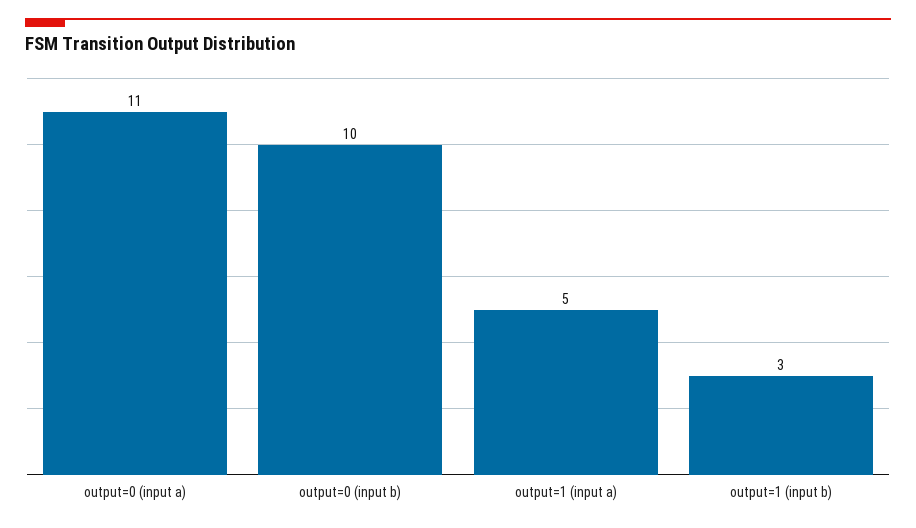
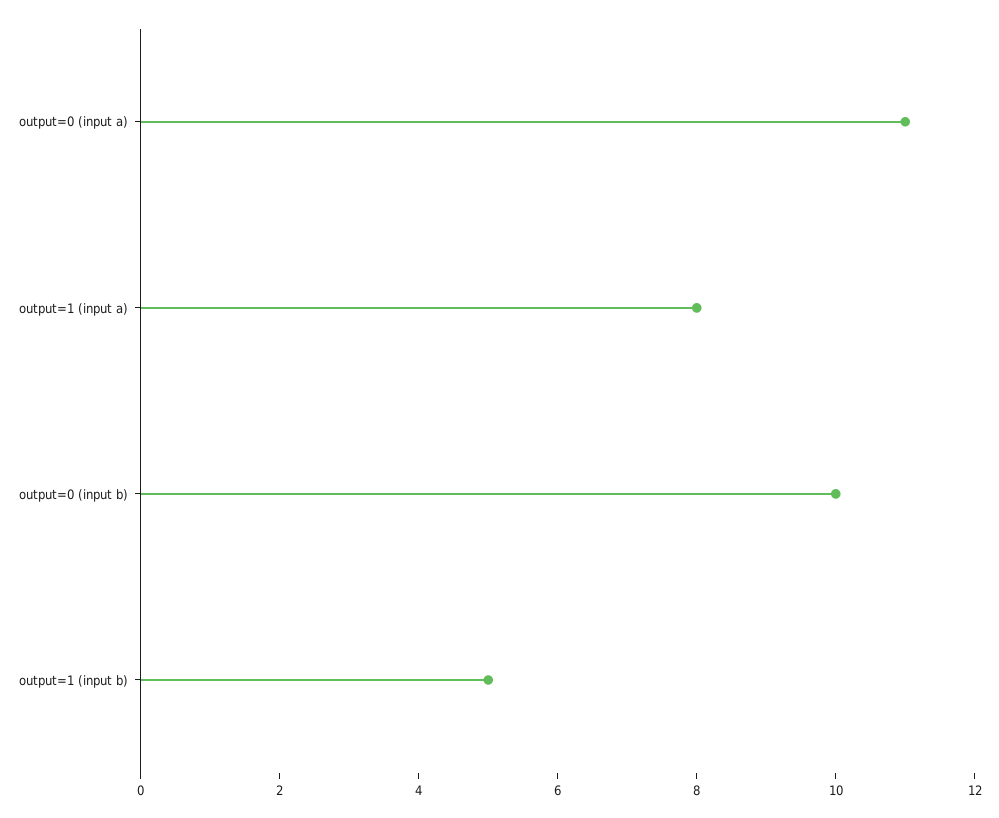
output=1 (input a): 5 -> 8
output=1 (input b): 3 -> 5

